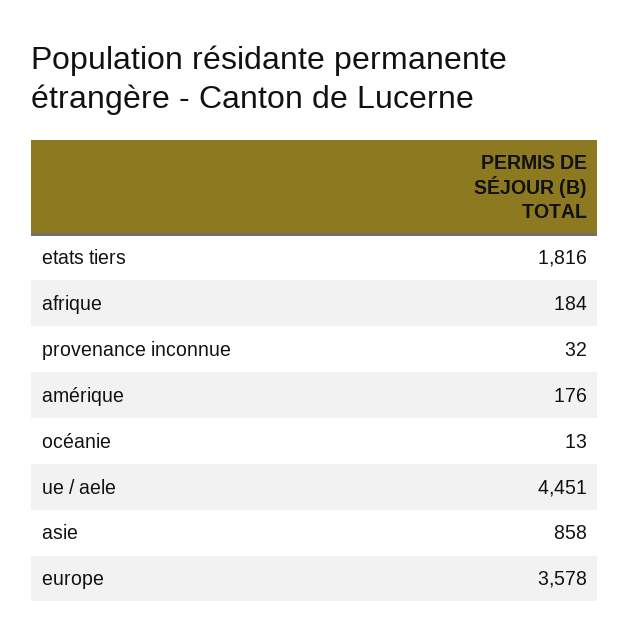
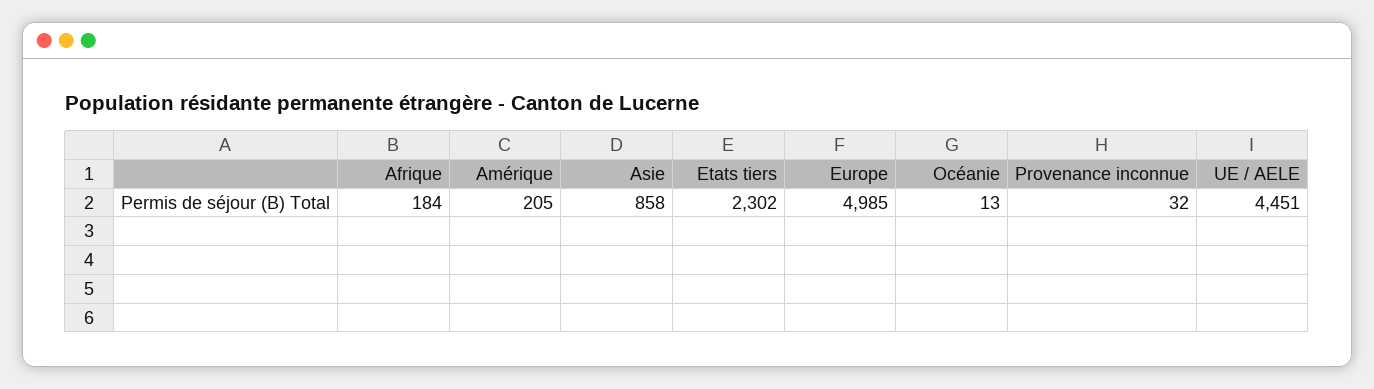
etats tiers: 1816 -> 2302
amérique: 176 -> 205
europe: 3578 -> 4985

